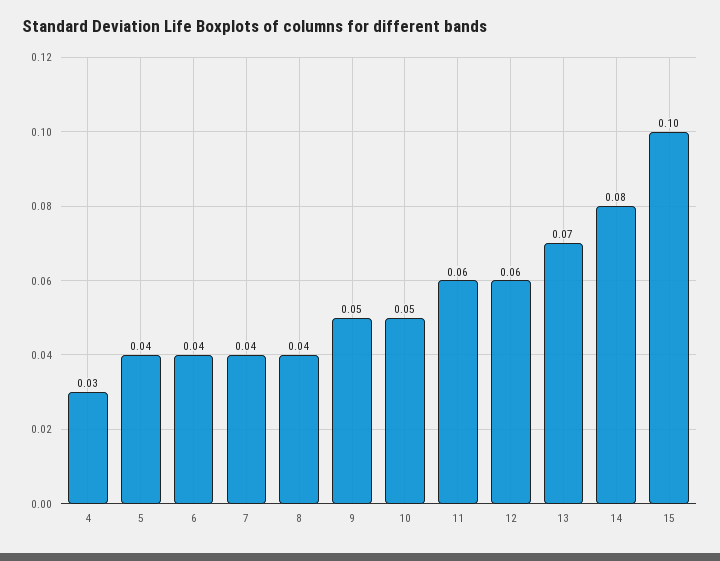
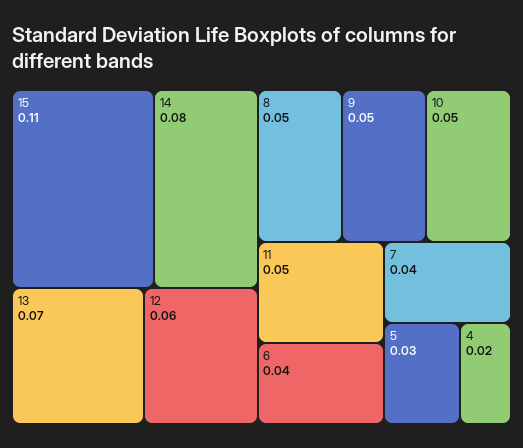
4: 0.03 -> 0.02
5: 0.04 -> 0.03
8: 0.04 -> 0.05
11: 0.06 -> 0.05
15: 0.1 -> 0.11

